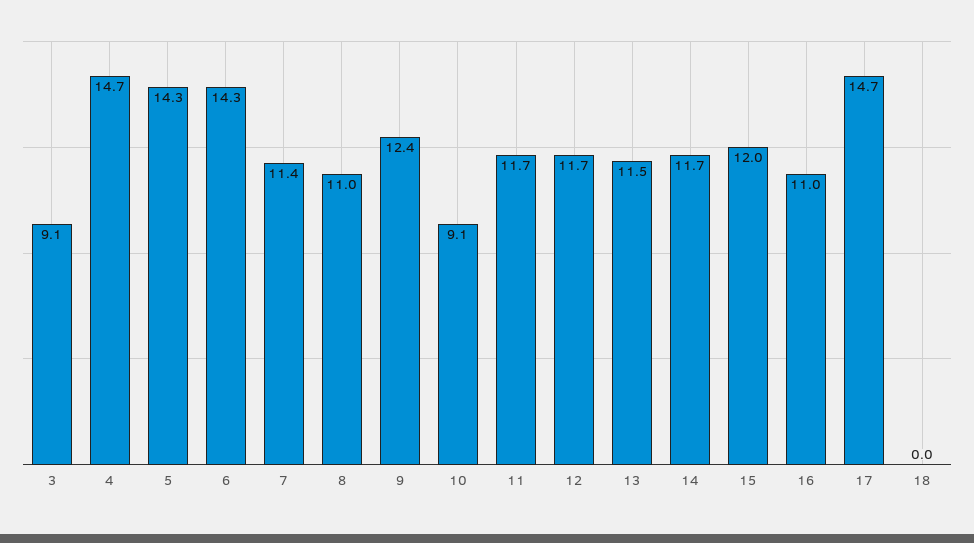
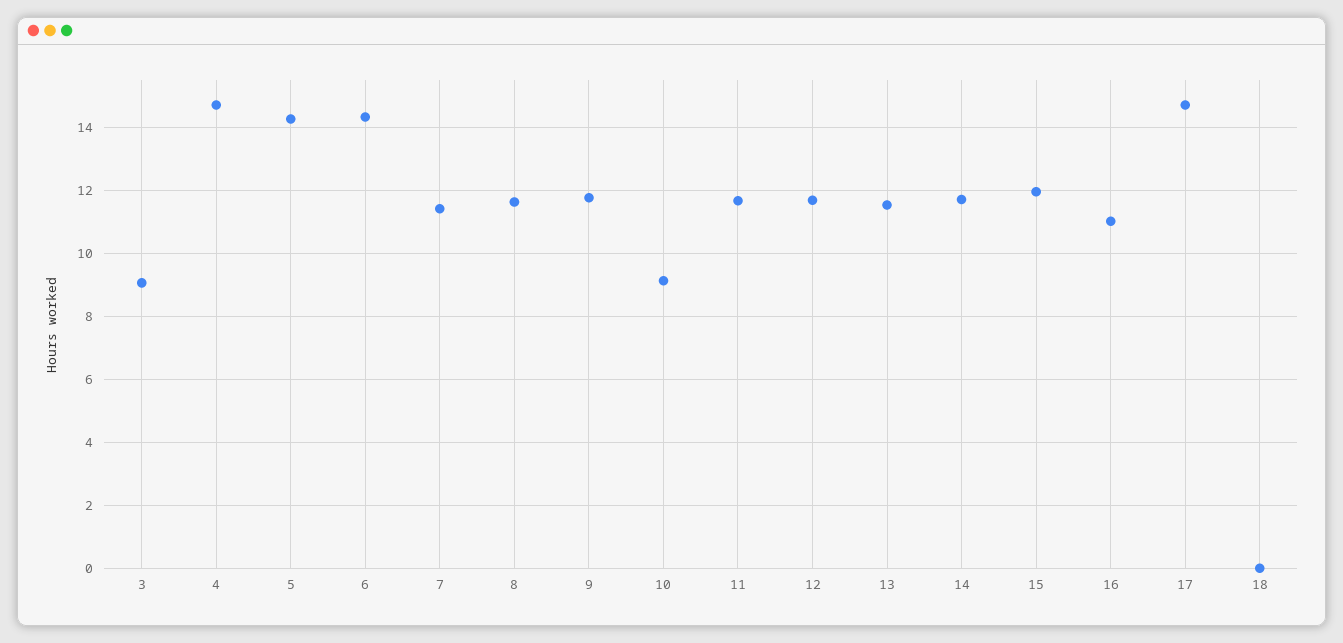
8: 11 -> 11.6
9: 12.4 -> 11.8

